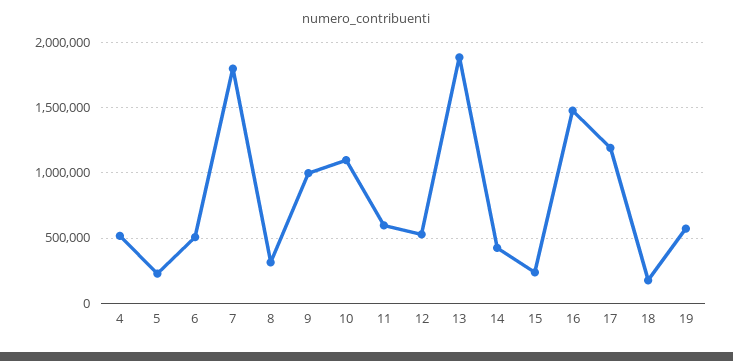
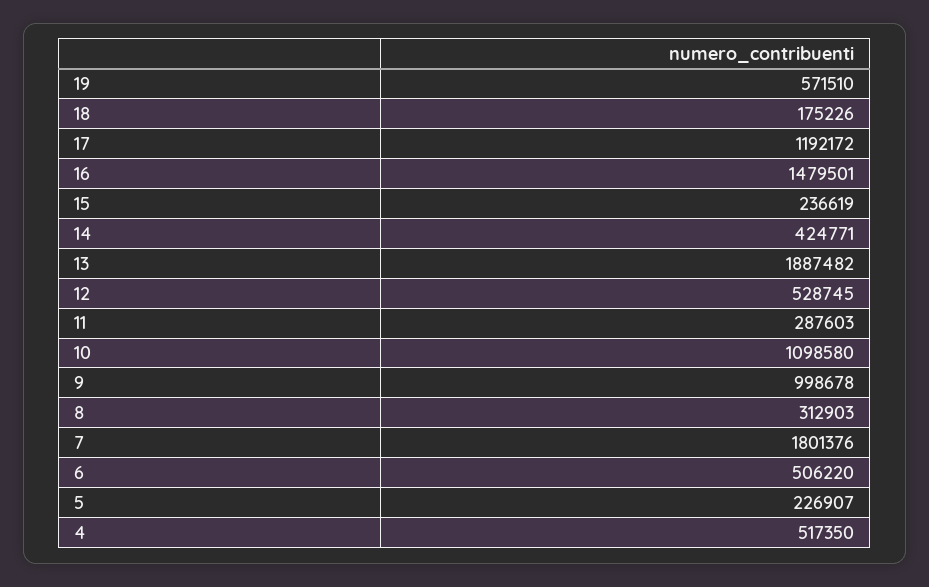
11: 600000 -> 287603

